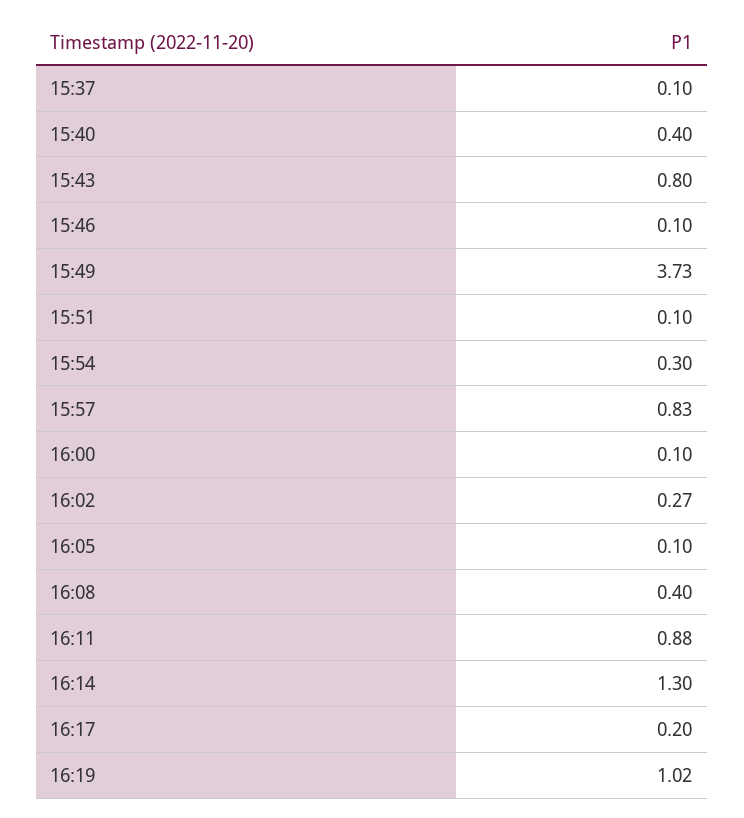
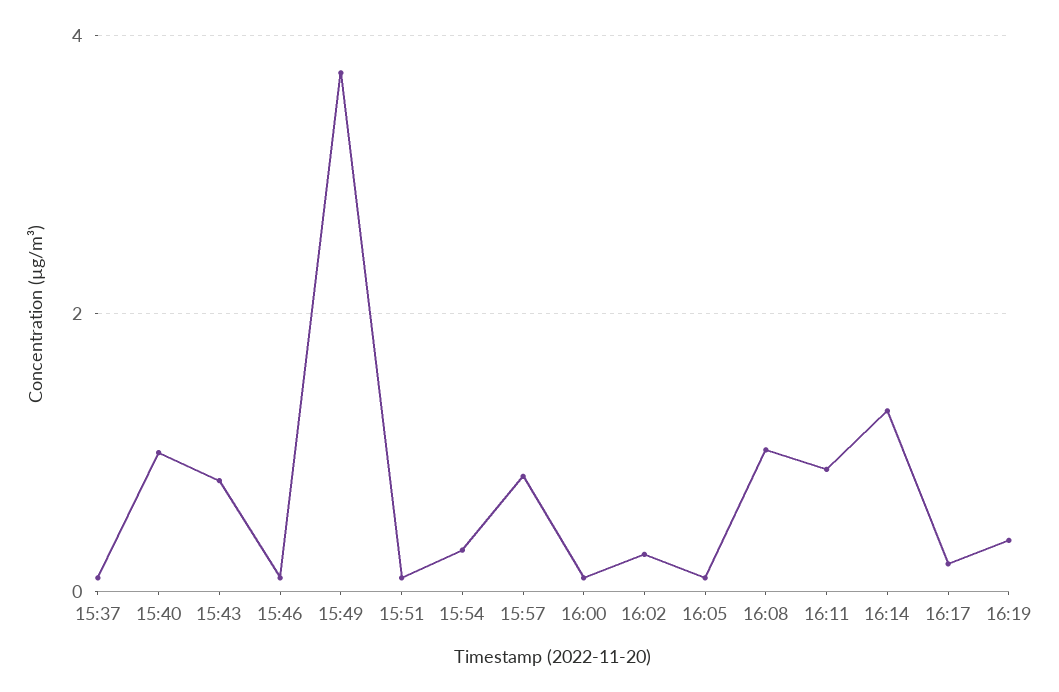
15:40: 0.4 -> 1
16:08: 0.4 -> 1
16:19: 1.02 -> 0.4

